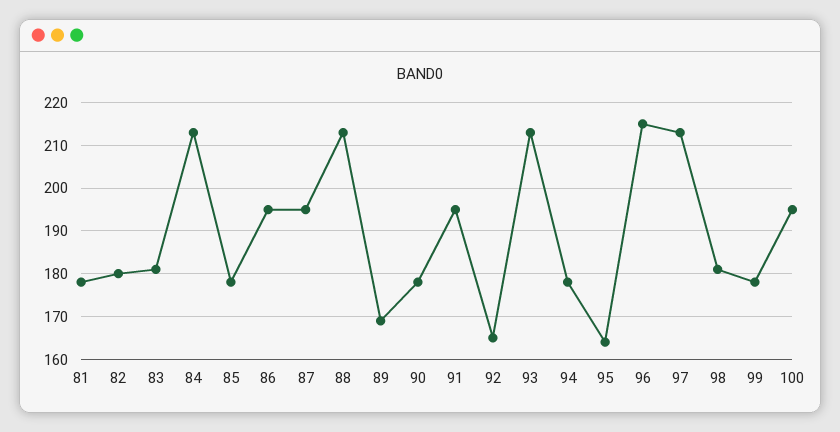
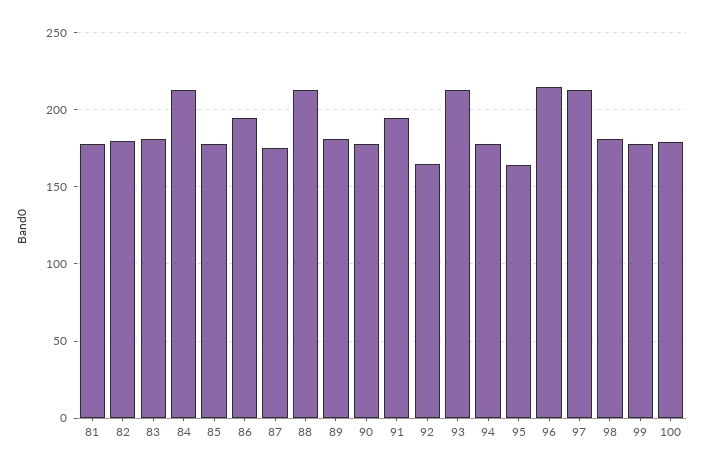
87: 195 -> 175
89: 170 -> 180
100: 195 -> 180

